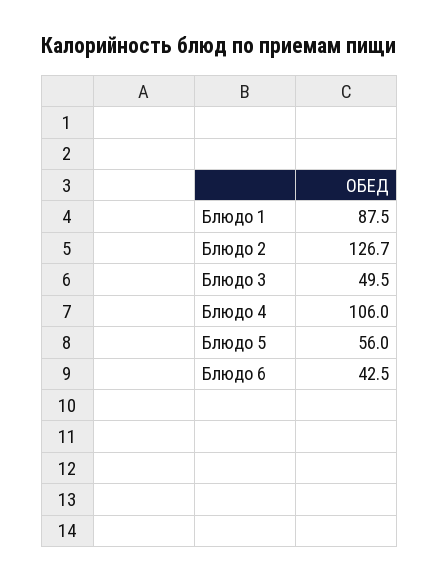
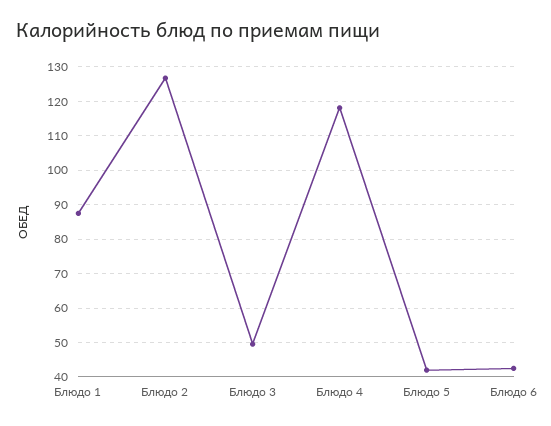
Блюдо 4: 106 -> 118
Блюдо 5: 56 -> 42

